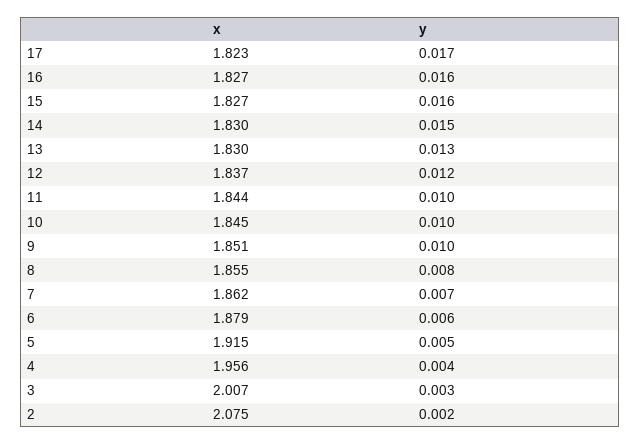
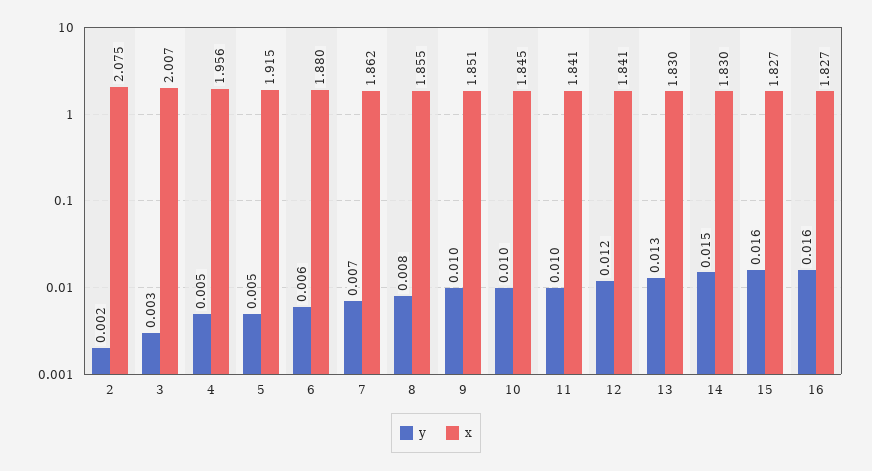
x, 17: 1.823 -> none
y, 17: 0.017 -> none
x, 12: 1.837 -> 1.841
x, 11: 1.844 -> 1.841
x, 6: 1.879 -> 1.88
y, 4: 0.004 -> 0.005

